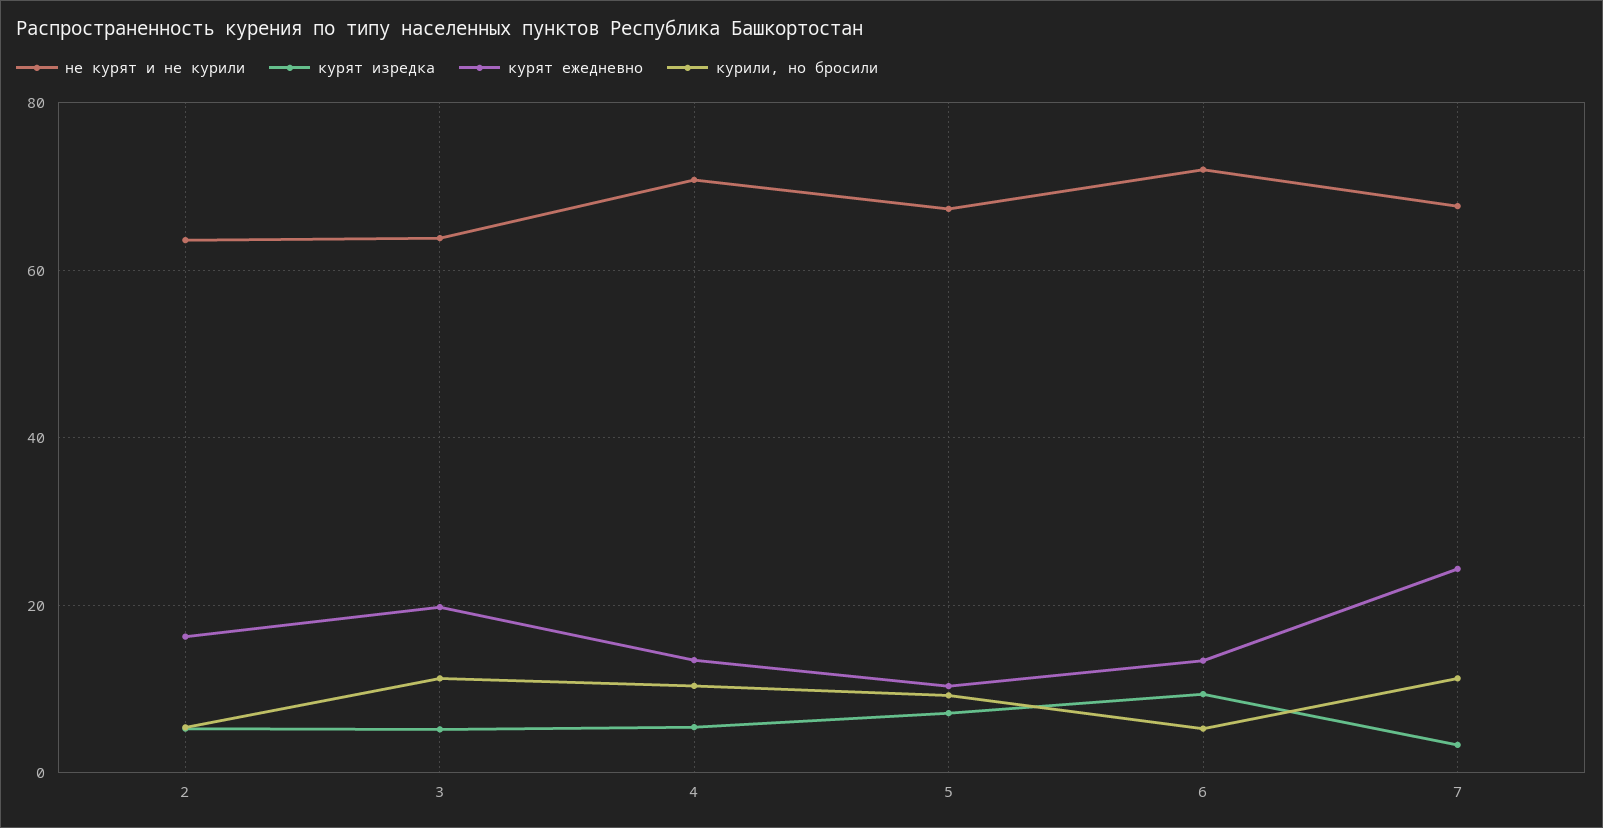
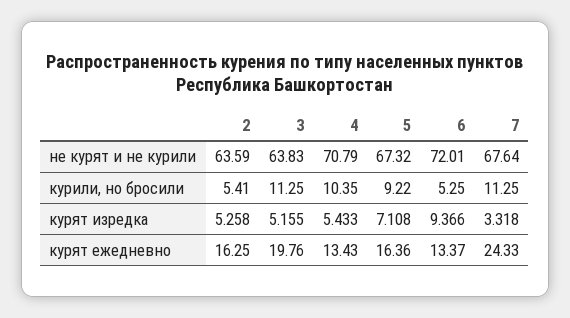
курят ежедневно, 5: 10 -> 16.36

